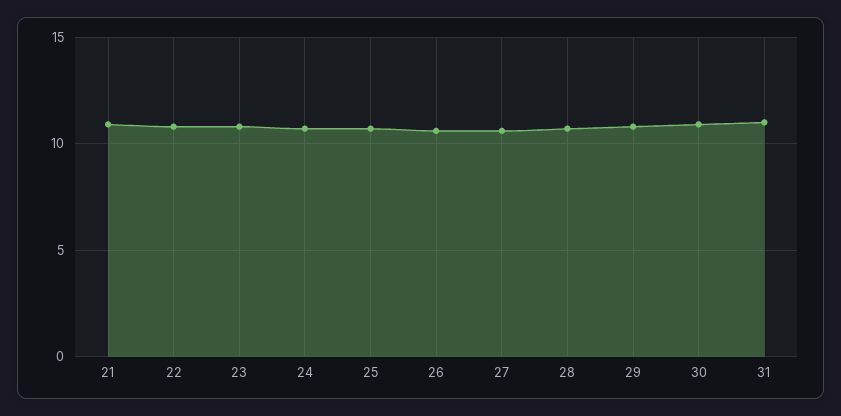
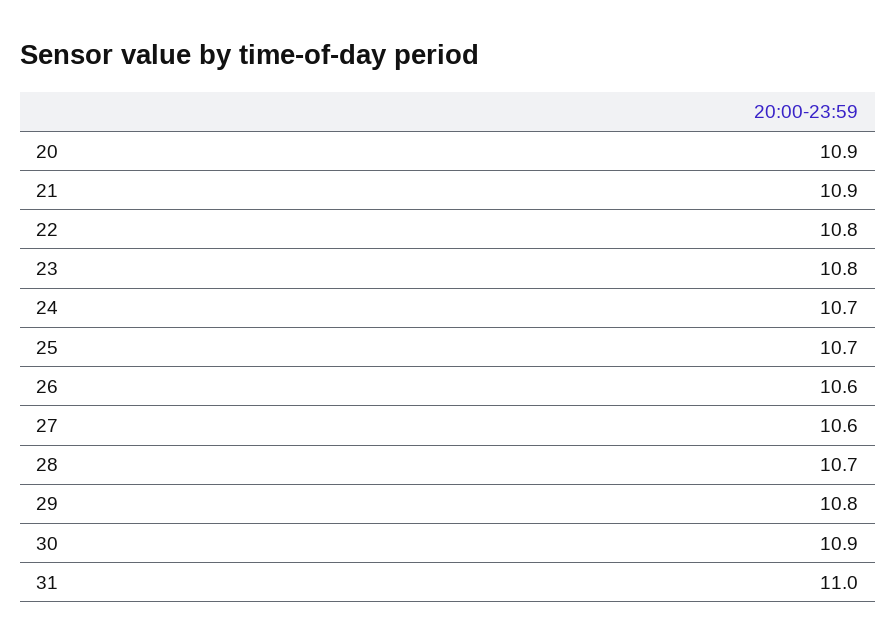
20: none -> 10.9

